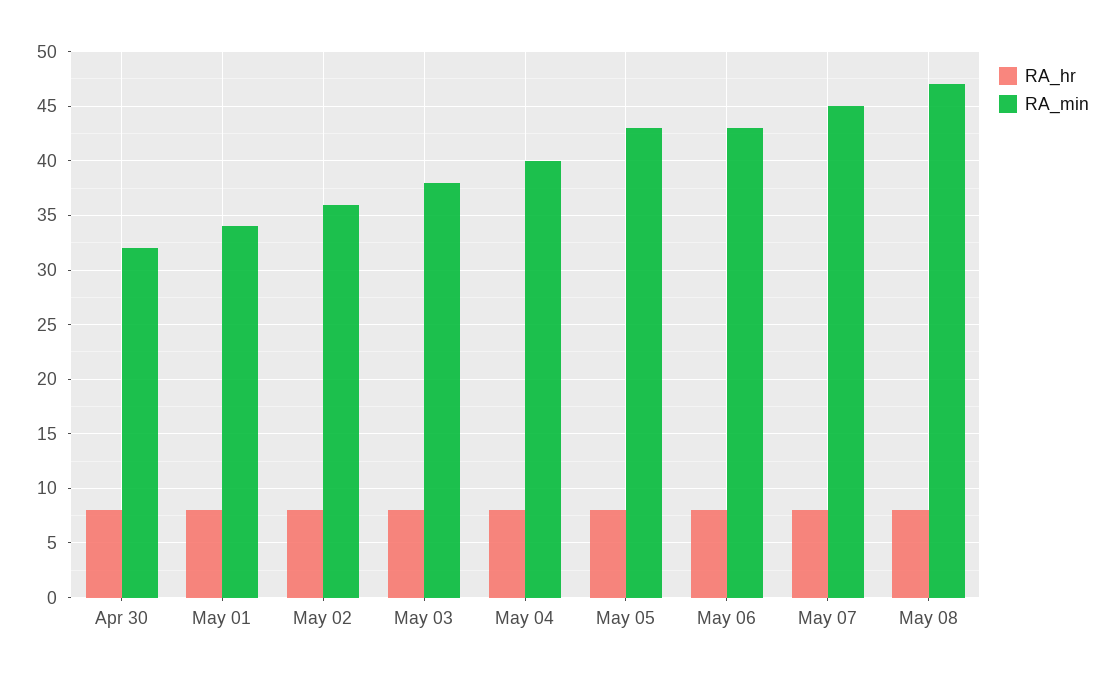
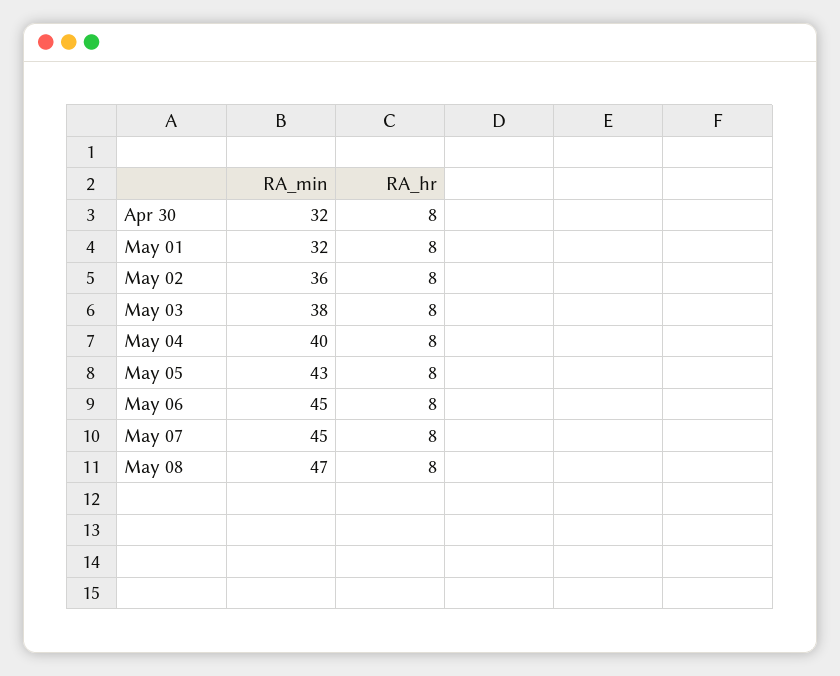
RA_min, May 01: 34 -> 32
RA_min, May 06: 43 -> 45

